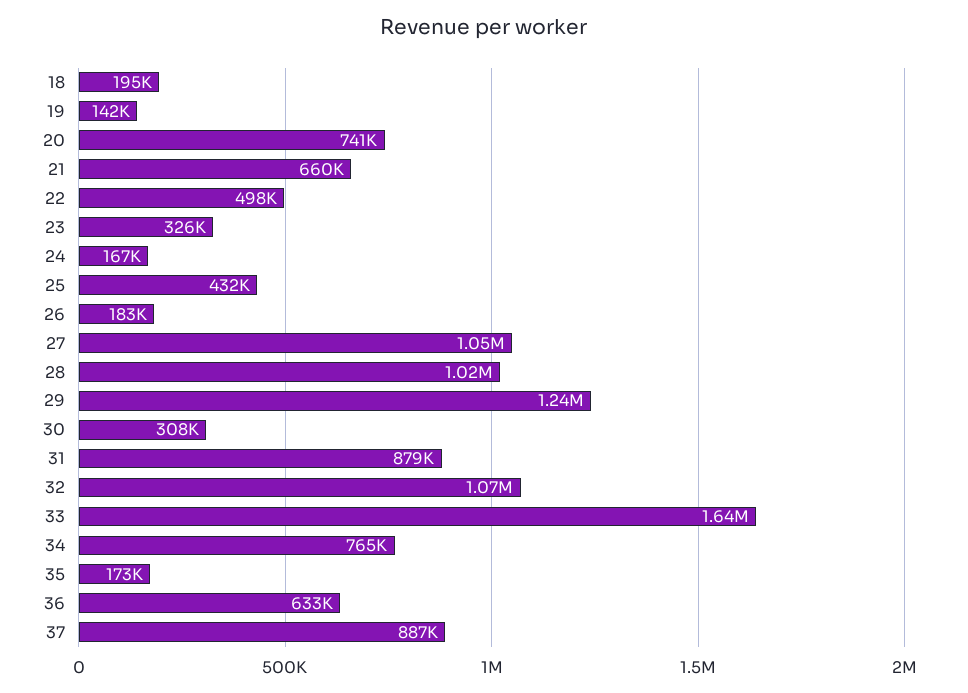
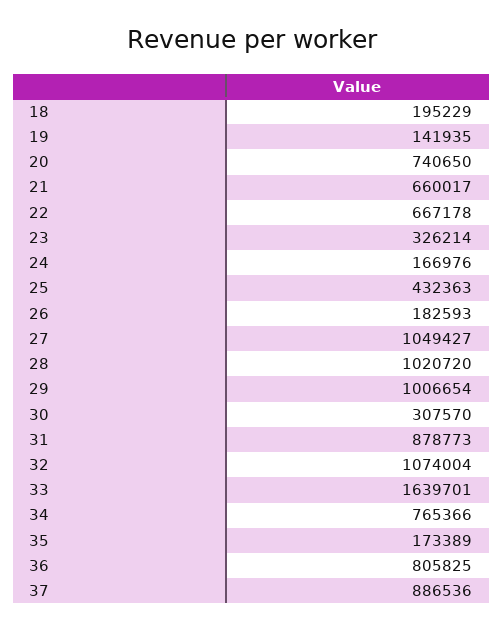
22: 498000 -> 667178
29: 1240000 -> 1006654
36: 633000 -> 805825

